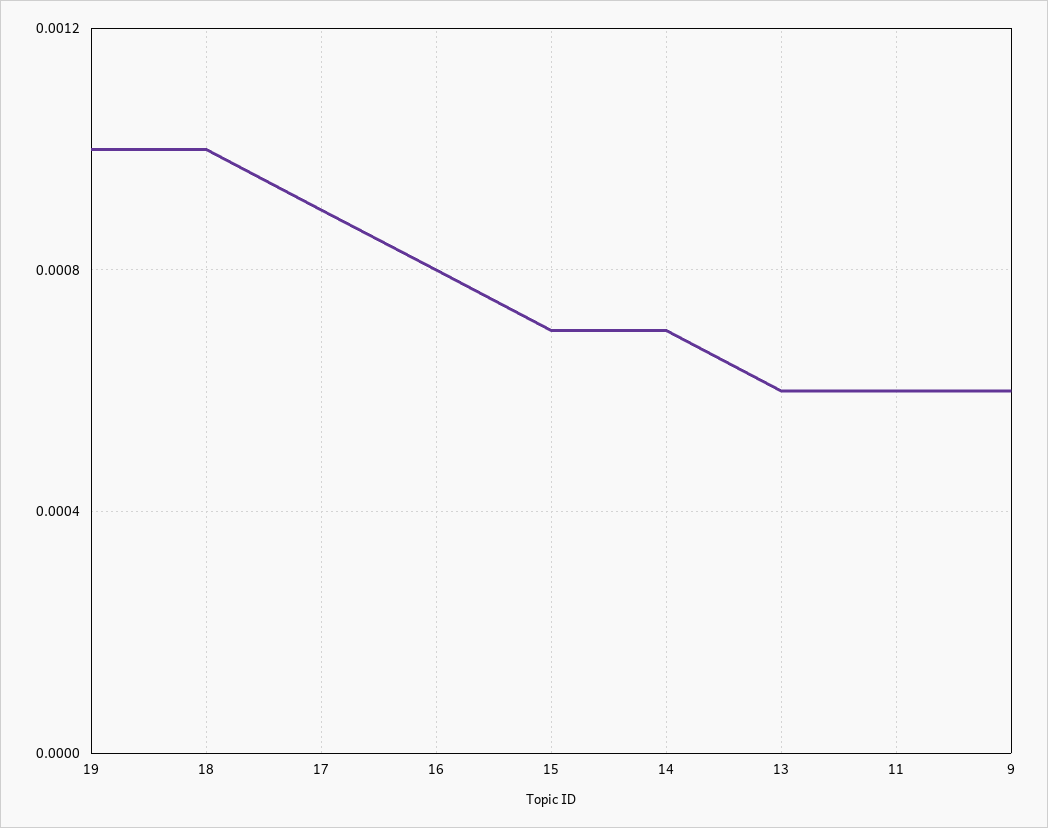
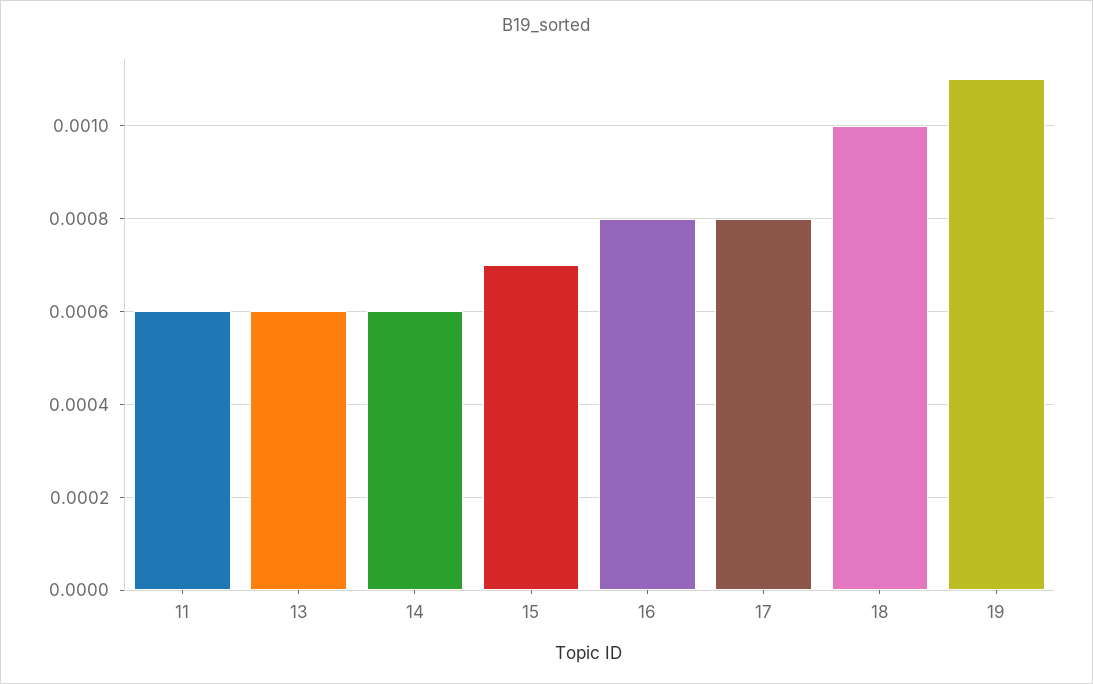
19: 0.001 -> 0.0011
17: 0.0009 -> 0.0008
14: 0.0007 -> 0.0006
9: 0.0006 -> none

